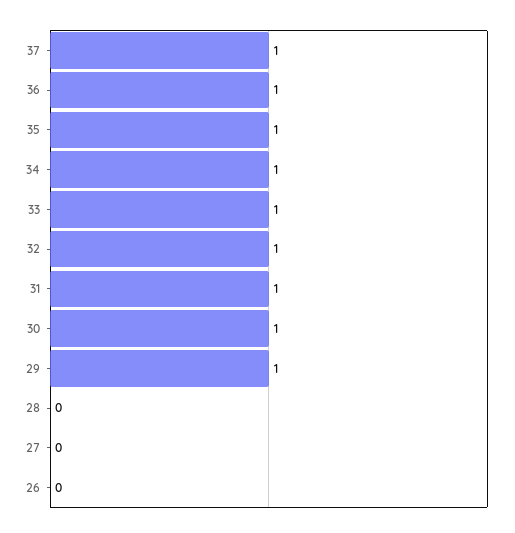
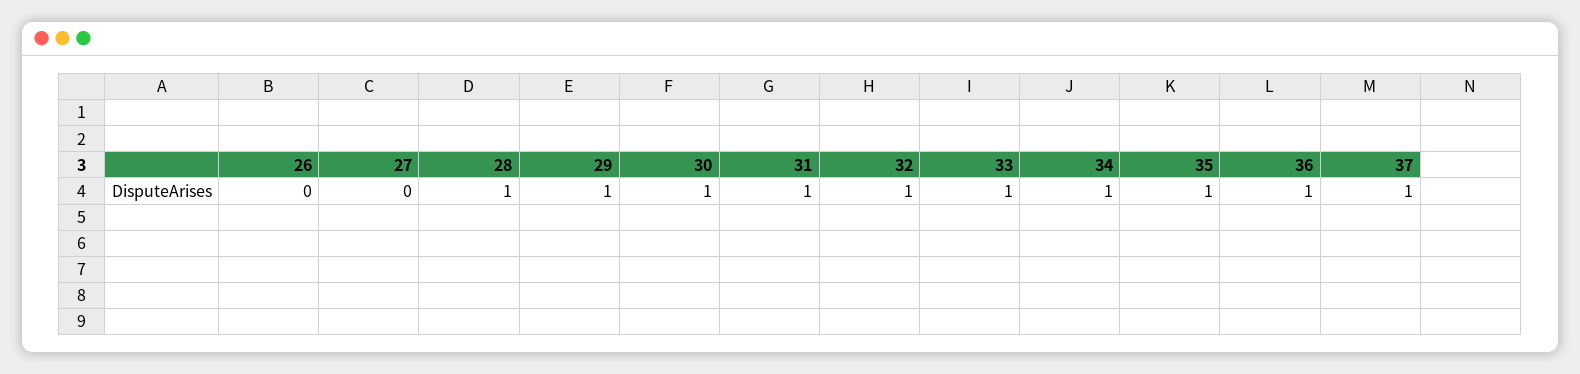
28: 0 -> 1

